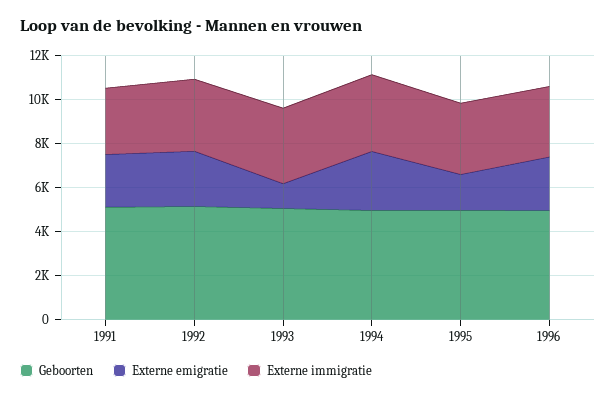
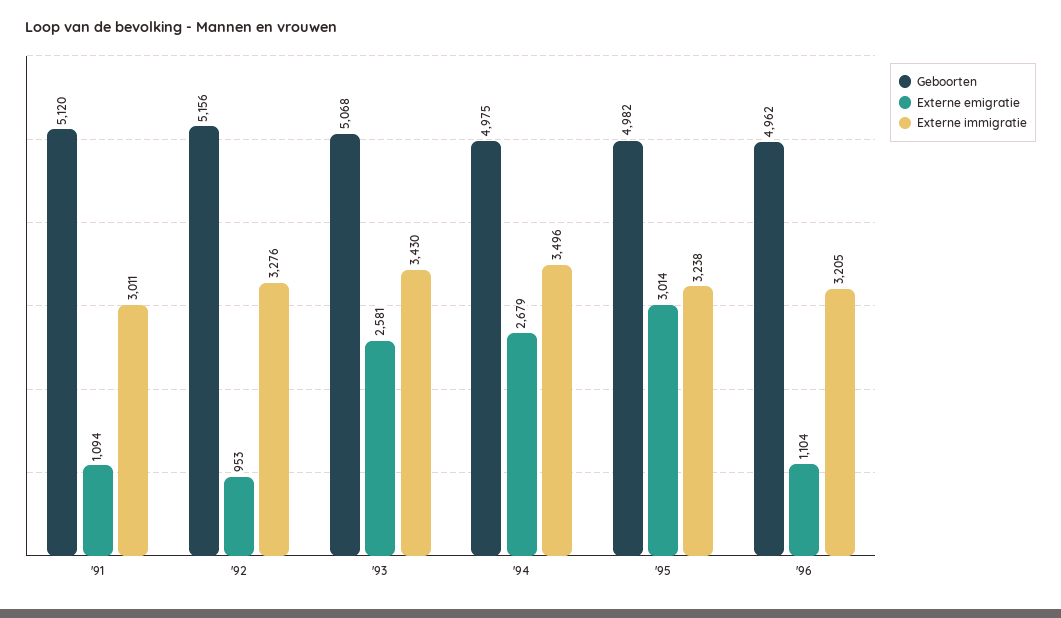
Externe emigratie, 1991: 2500 -> 1094
Externe emigratie, 1992: 2500 -> 953
Externe emigratie, 1993: 1000 -> 2581
Externe emigratie, 1995: 1500 -> 3014
Externe emigratie, 1996: 2500 -> 1104

